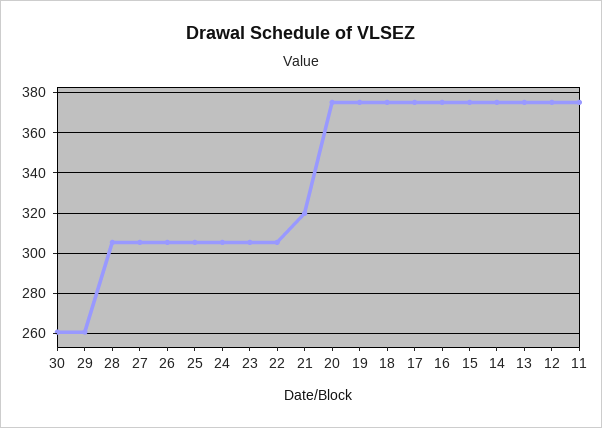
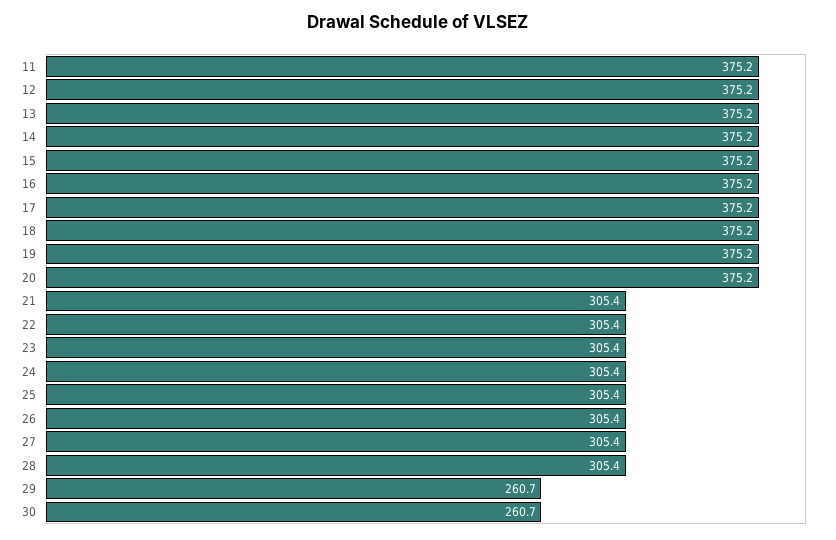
21: 320 -> 305.4

